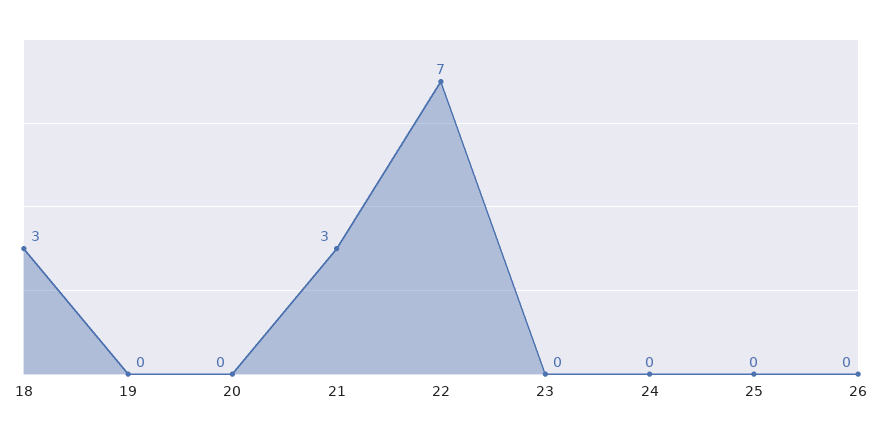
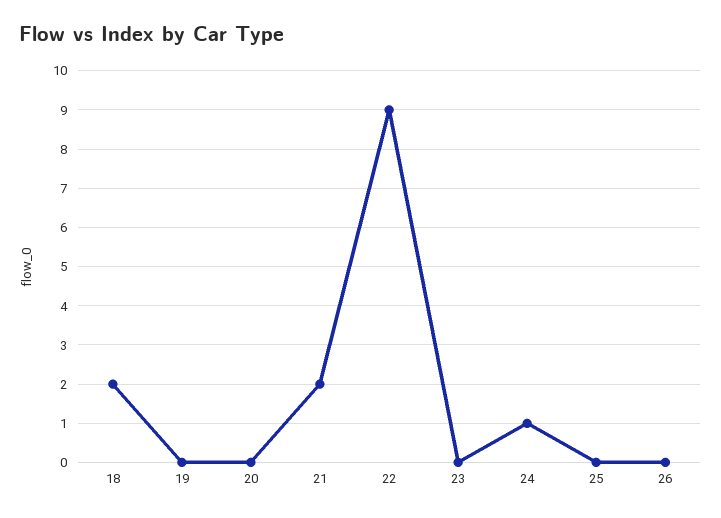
18: 3 -> 2
21: 3 -> 2
22: 7 -> 9
24: 0 -> 1

